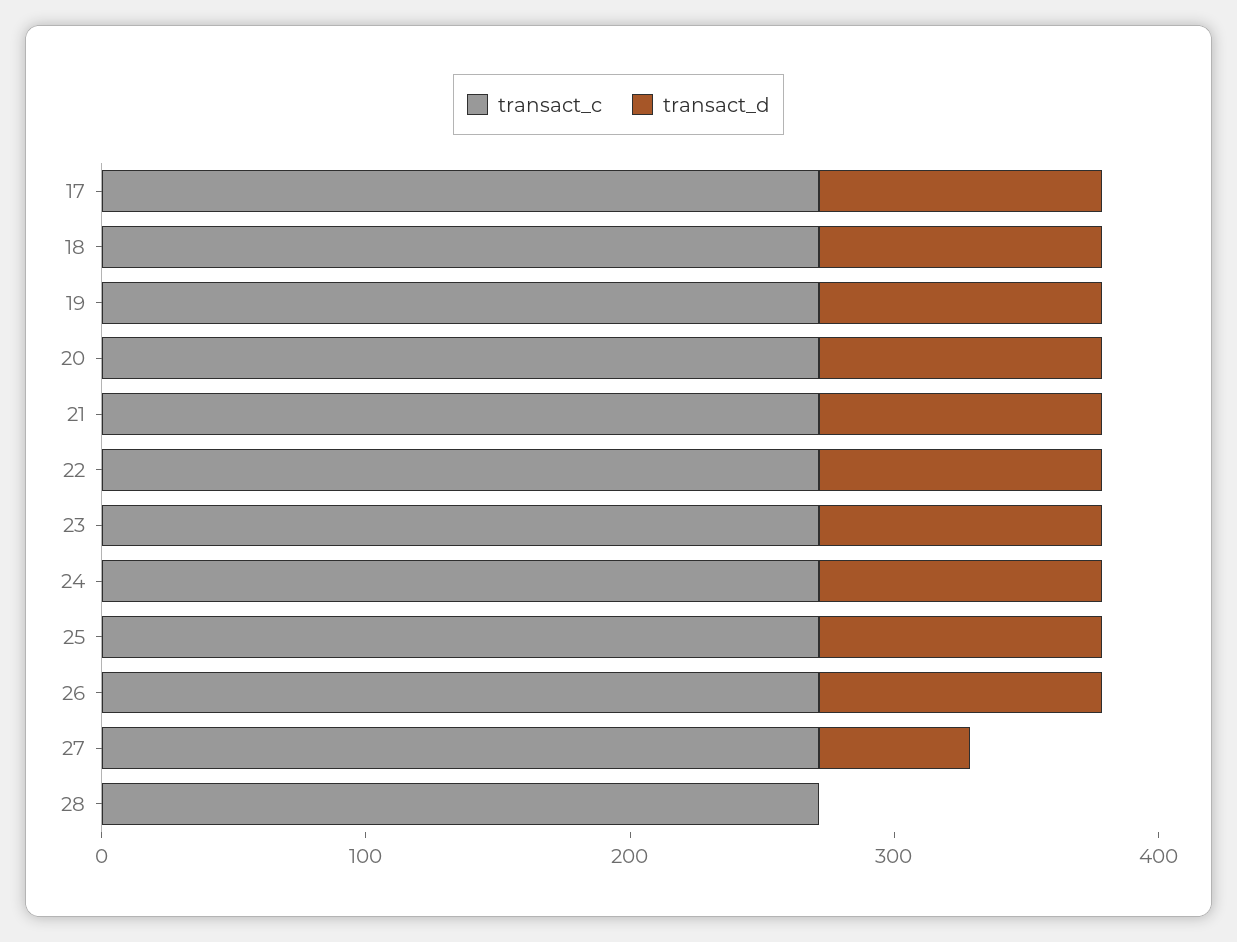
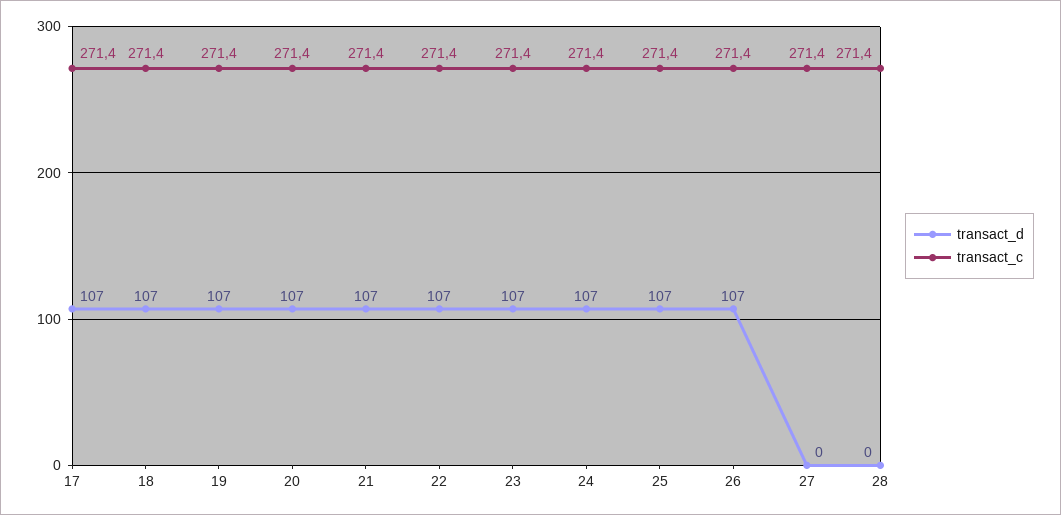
transact_d, 27: 60 -> 0

